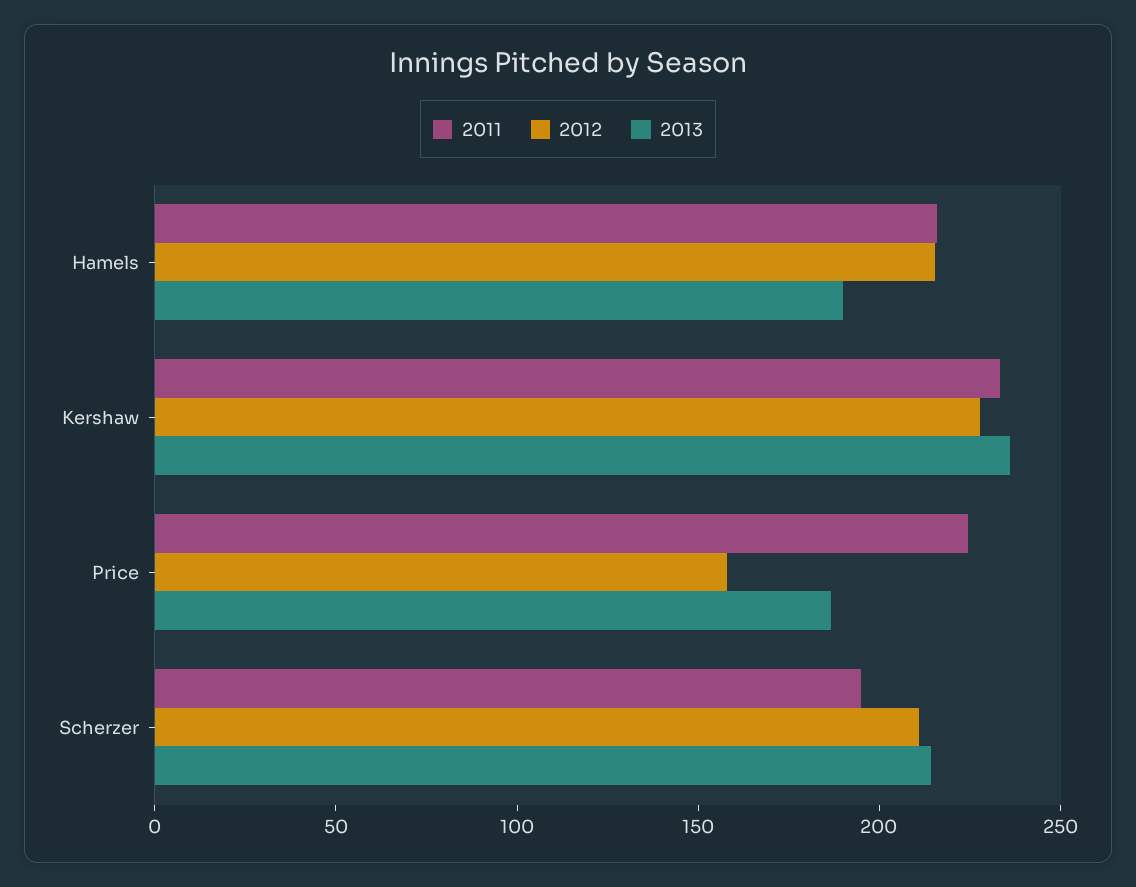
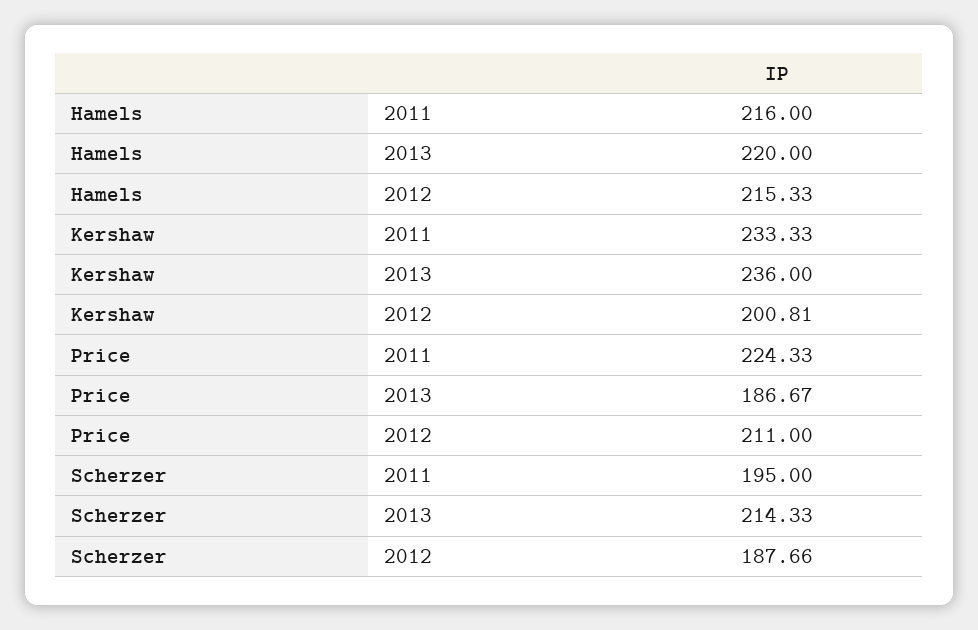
2013, Hamels: 190 -> 220
2012, Kershaw: 230 -> 200.81
2012, Price: 160 -> 211
2012, Scherzer: 210 -> 187.66

